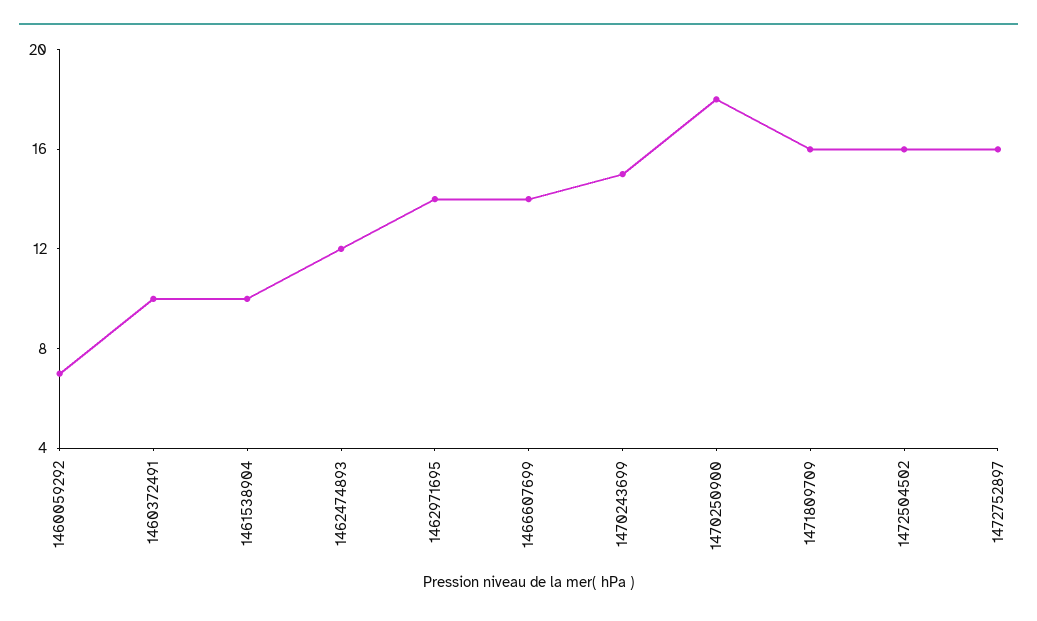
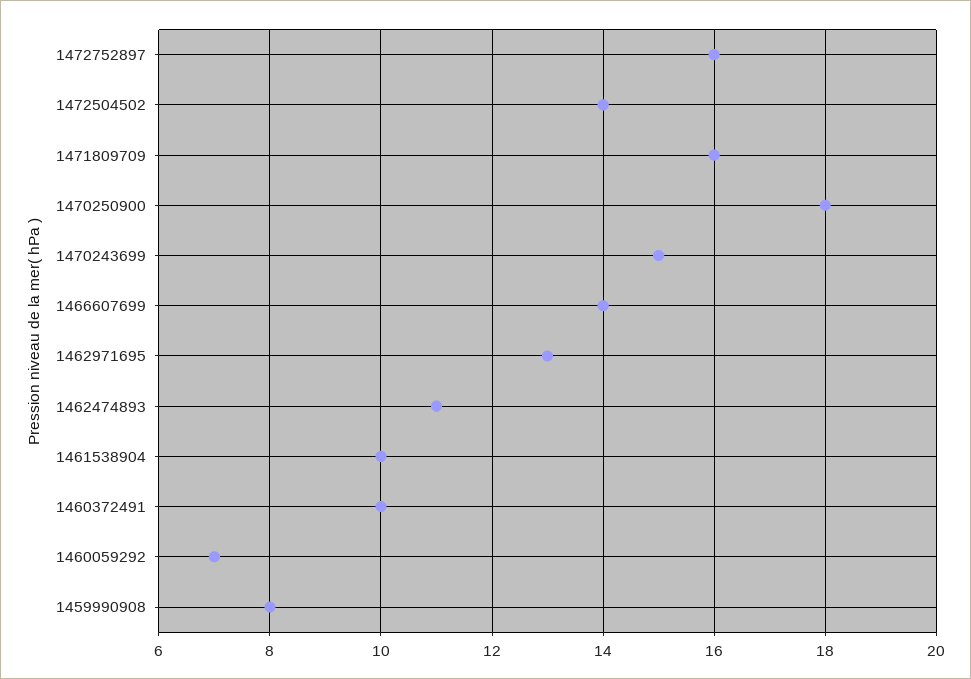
1462474893: 12 -> 11
1462971695: 14 -> 13
1472504502: 16 -> 14
1459990908: none -> 8

